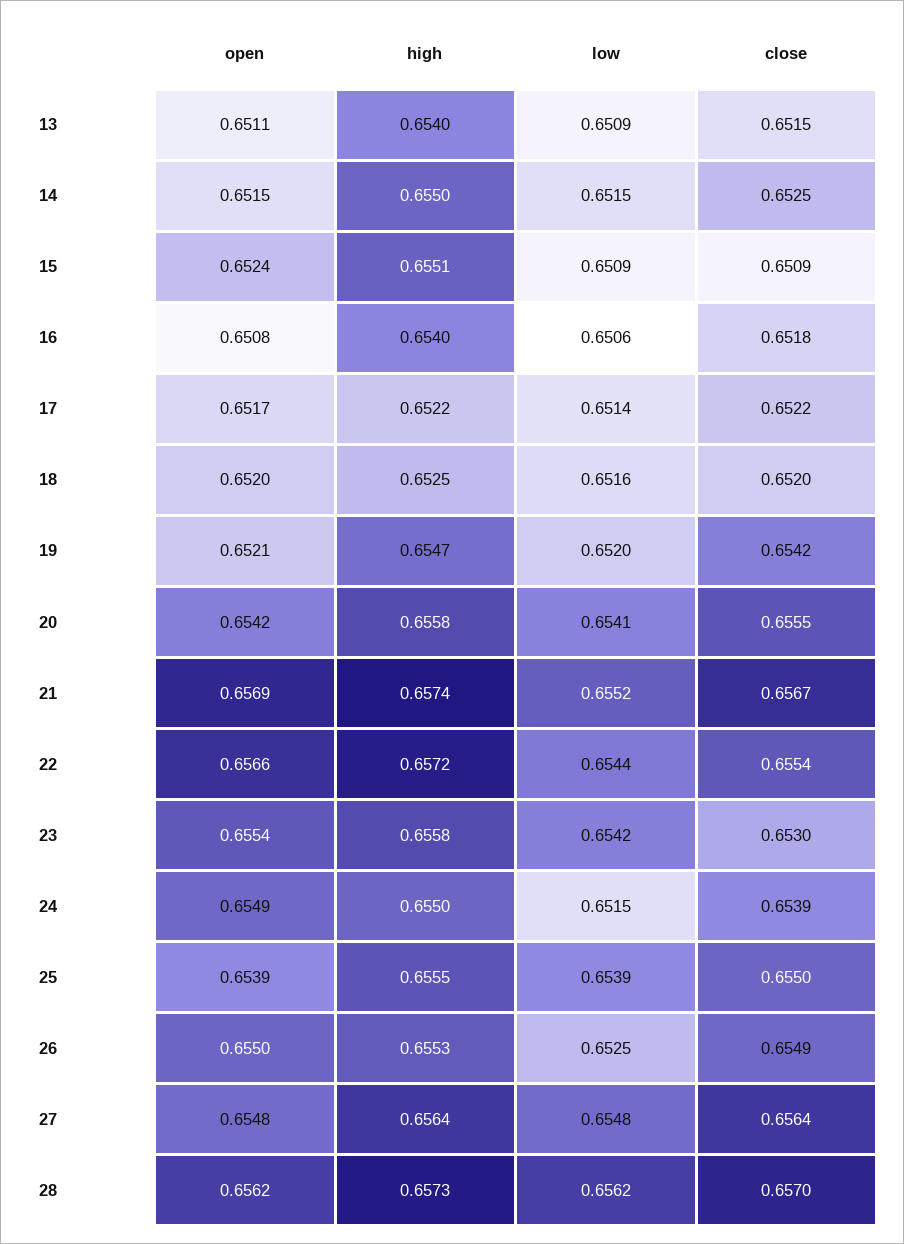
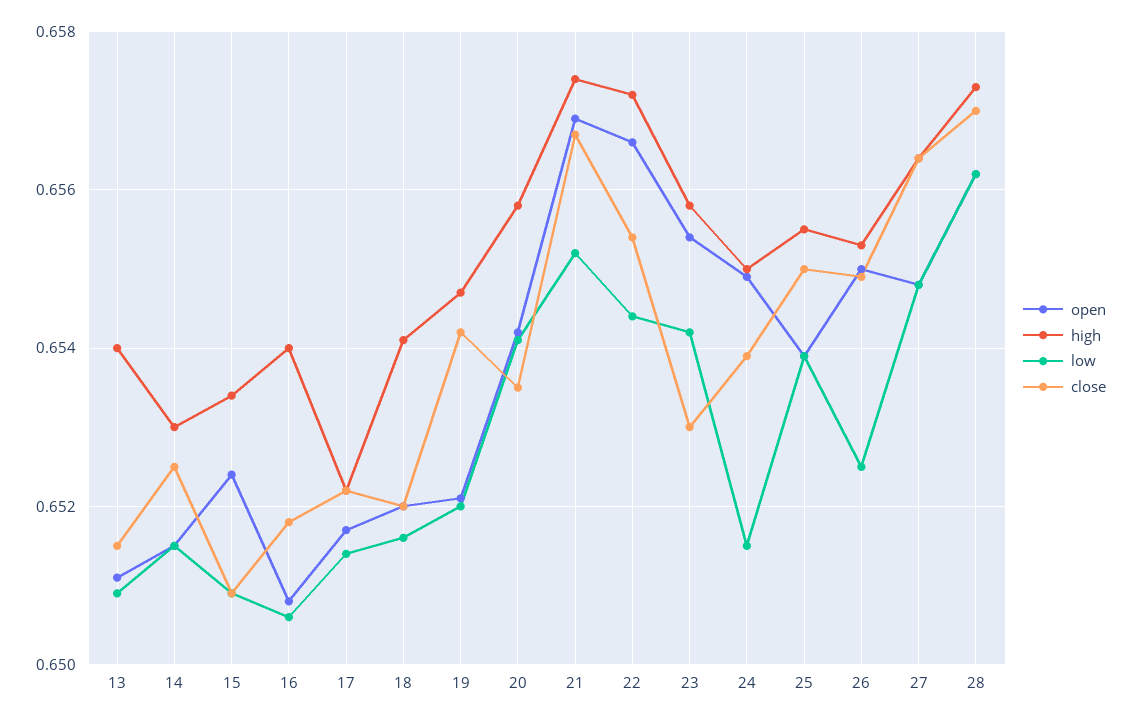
high, 14: 0.655 -> 0.653
high, 15: 0.6551 -> 0.6535
high, 18: 0.6525 -> 0.654
close, 20: 0.6555 -> 0.6535

